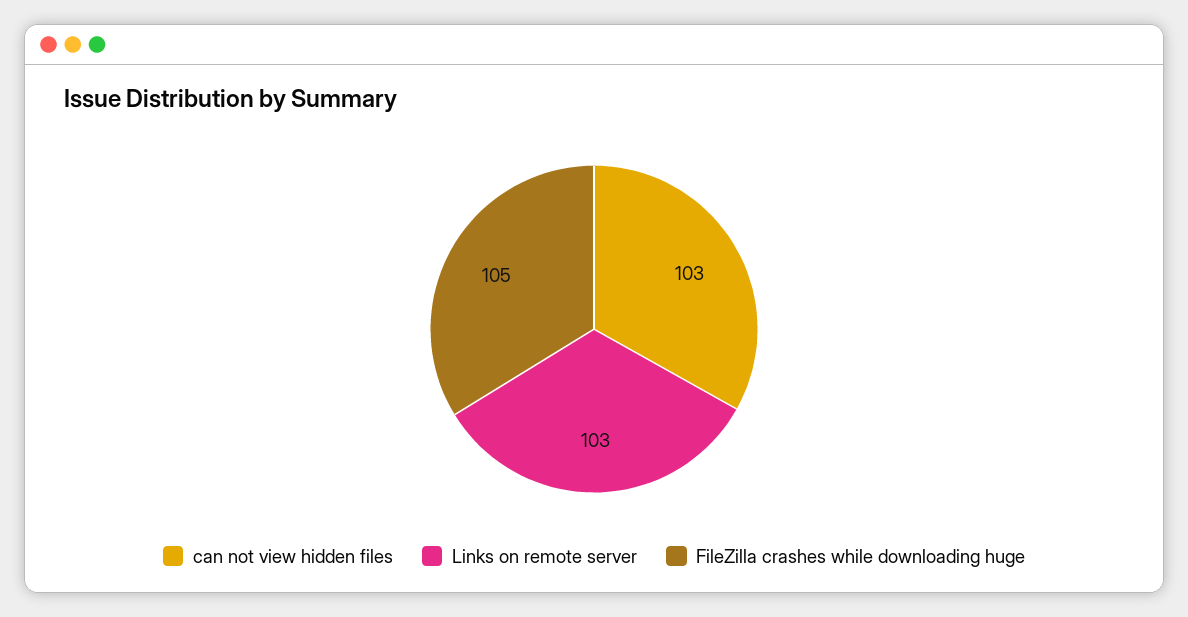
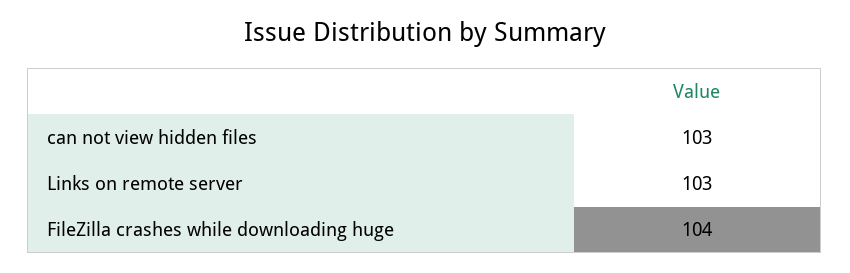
FileZilla crashes while downloading huge: 105 -> 104

